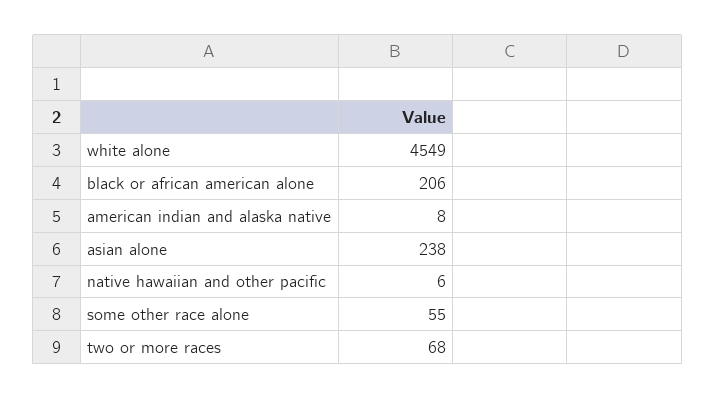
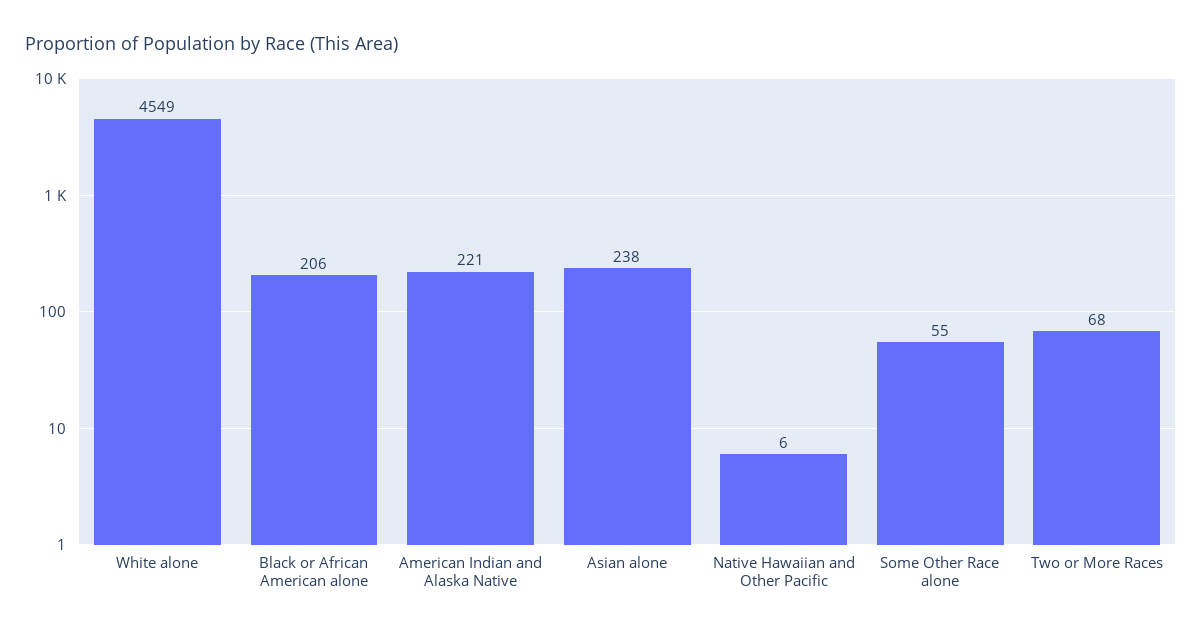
american indian and alaska native: 8 -> 221

